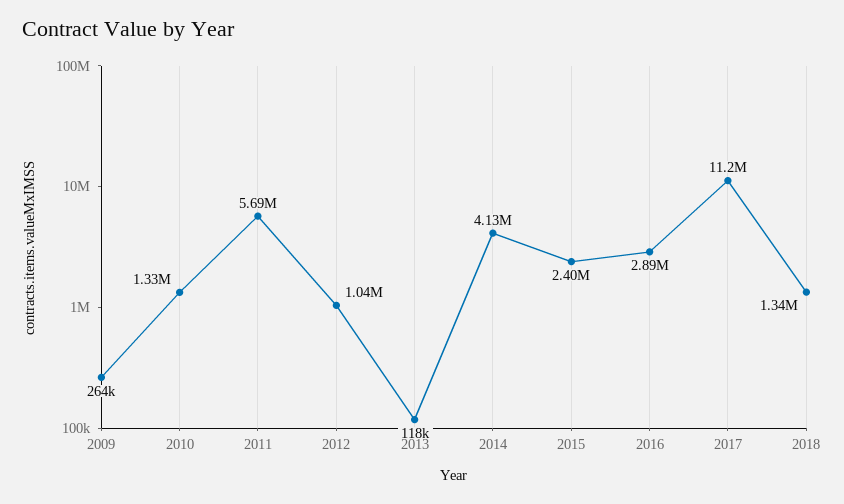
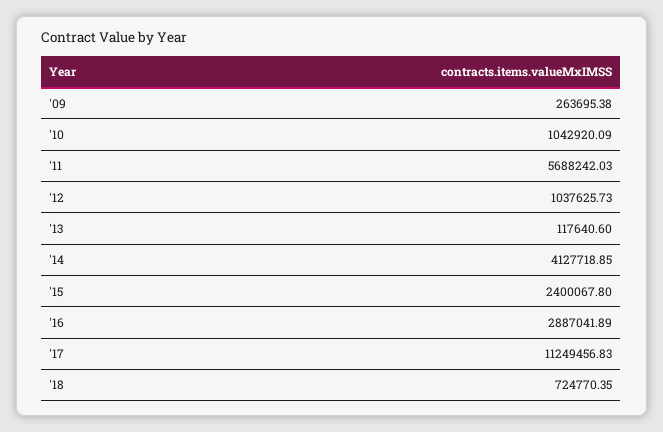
2010: 1330000 -> 1042920.09
2018: 1340000 -> 724770.35

